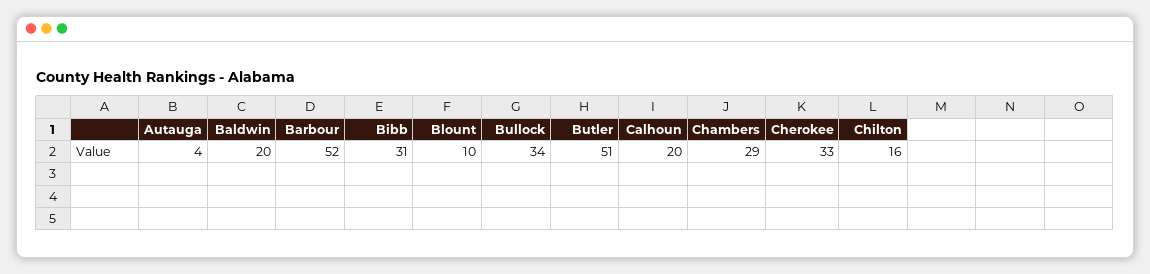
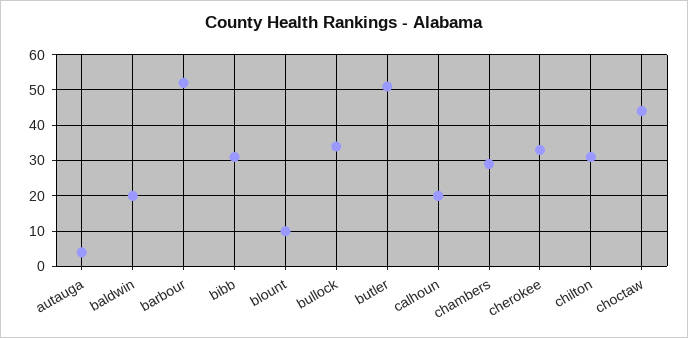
Chilton: 16 -> 30
choctaw: none -> 45

